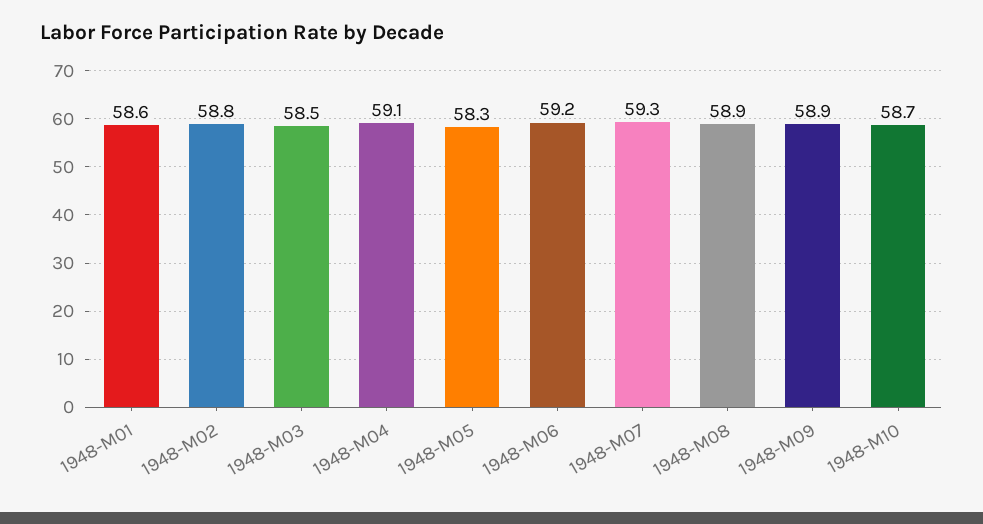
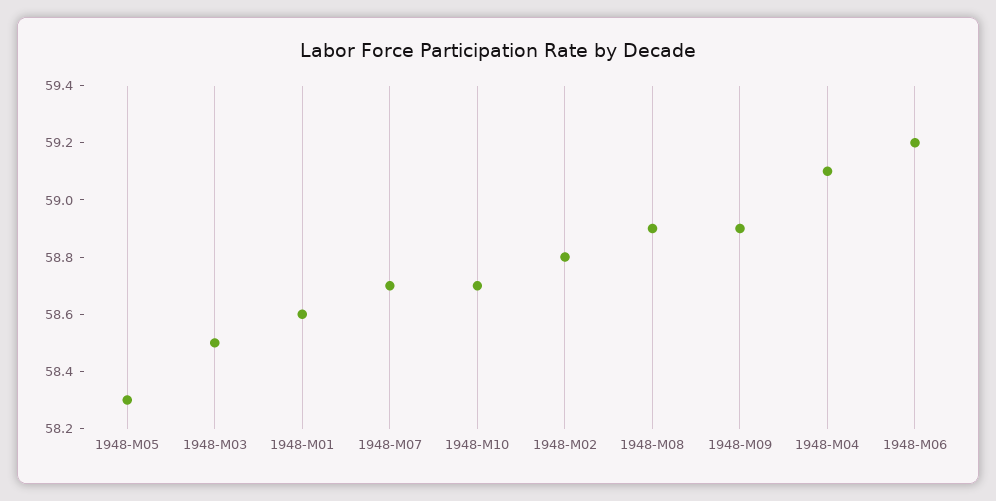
1948-M07: 59.3 -> 58.7

